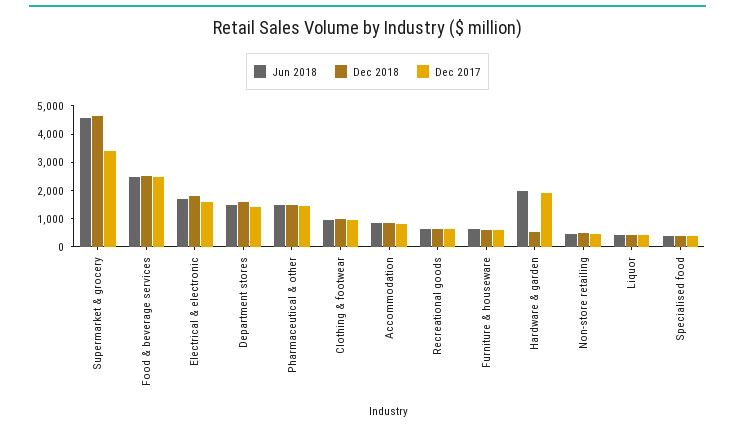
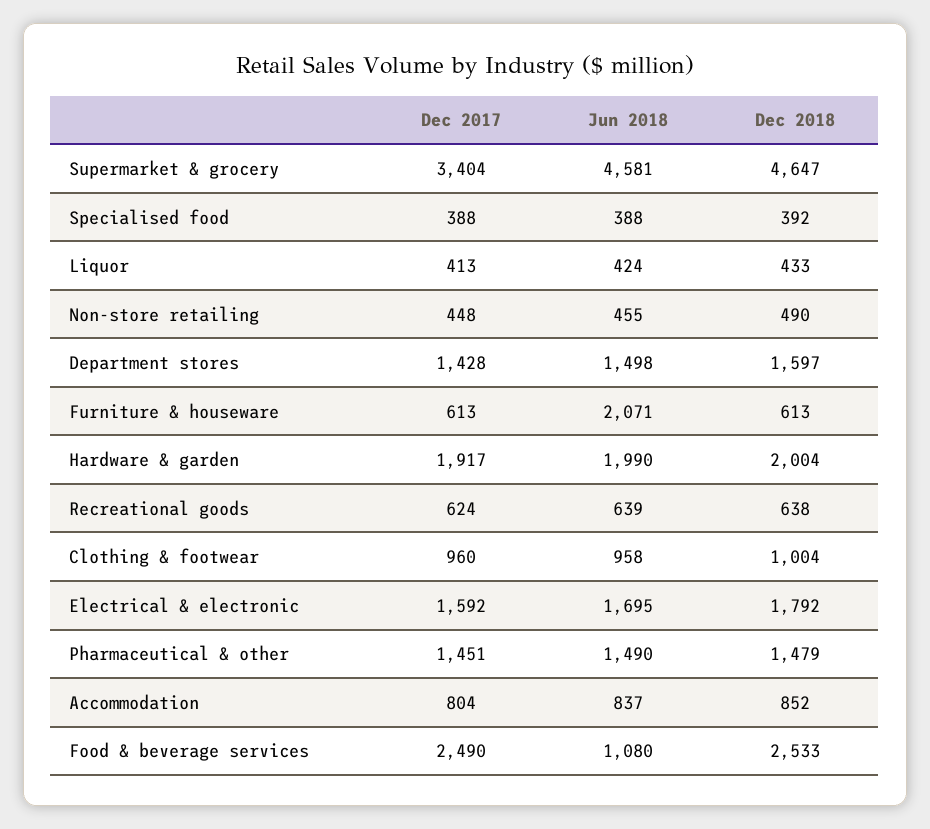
Jun 2018, Food & beverage services: 2500 -> 1080
Jun 2018, Furniture & houseware: 500 -> 2071
Dec 2018, Hardware & garden: 500 -> 2004

